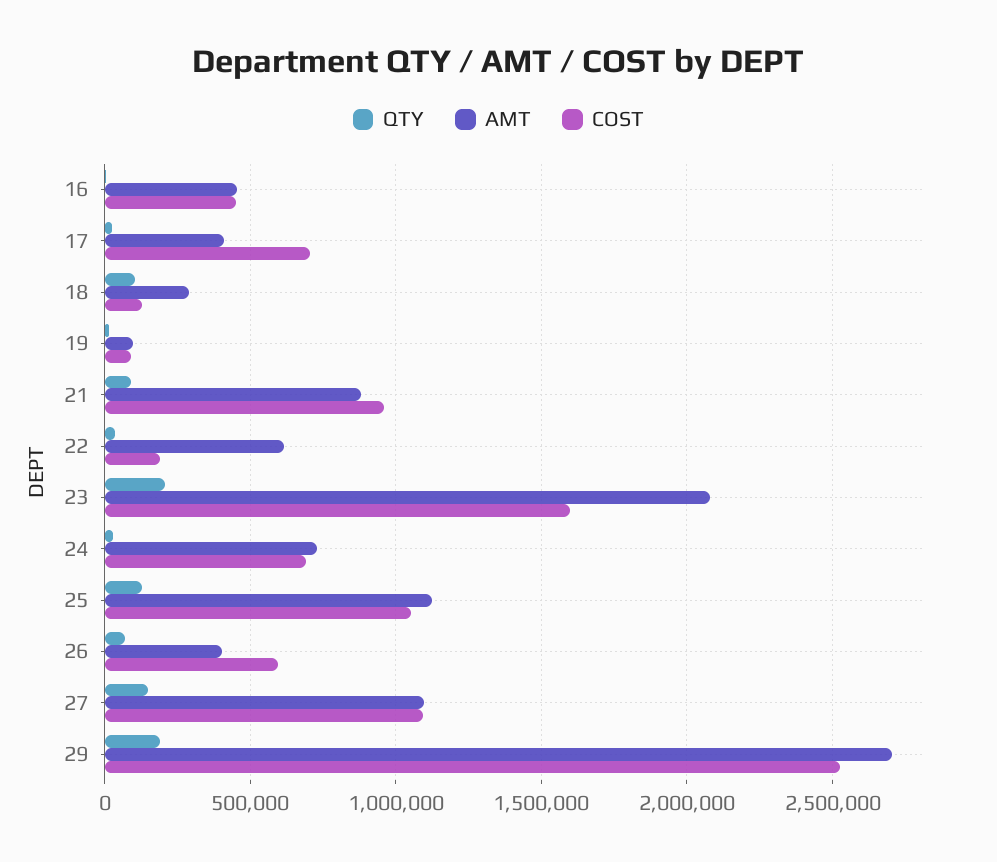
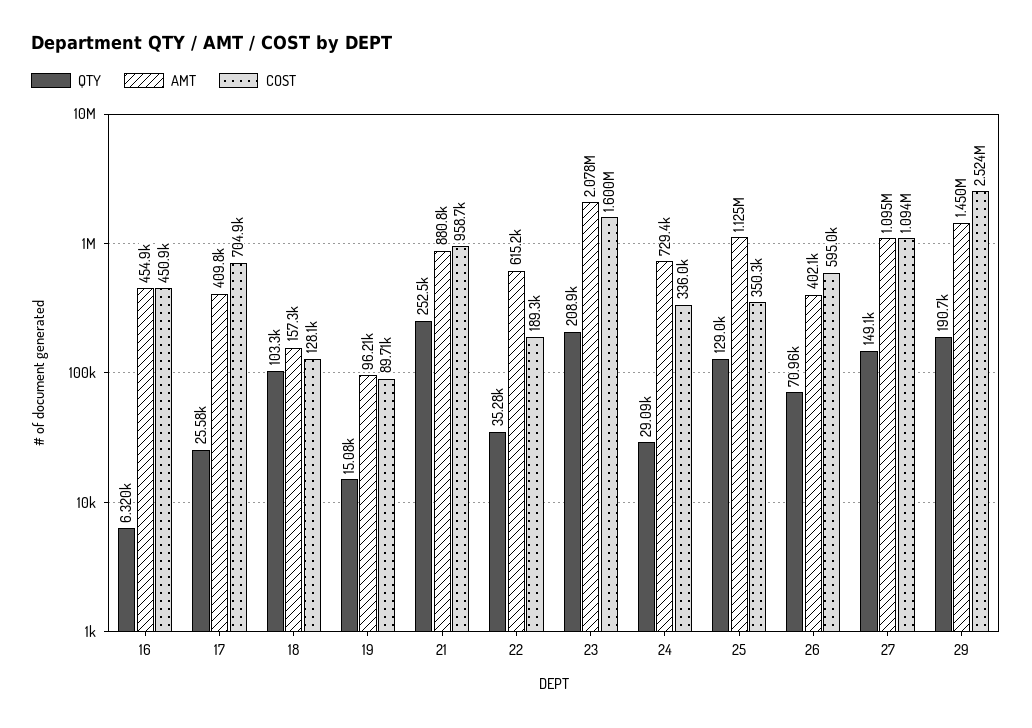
AMT, 18: 300000 -> 157300
QTY, 21: 100000 -> 252500
COST, 24: 700000 -> 336000
COST, 25: 1050000 -> 350300
AMT, 29: 2700000 -> 1450000

